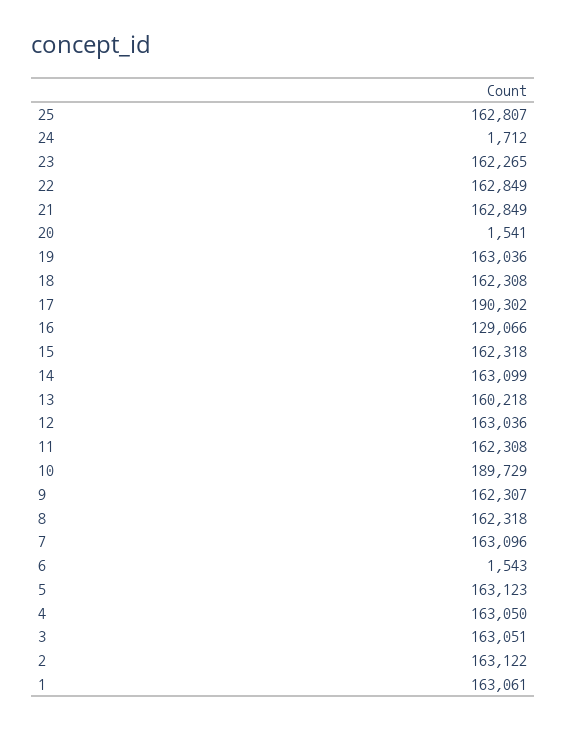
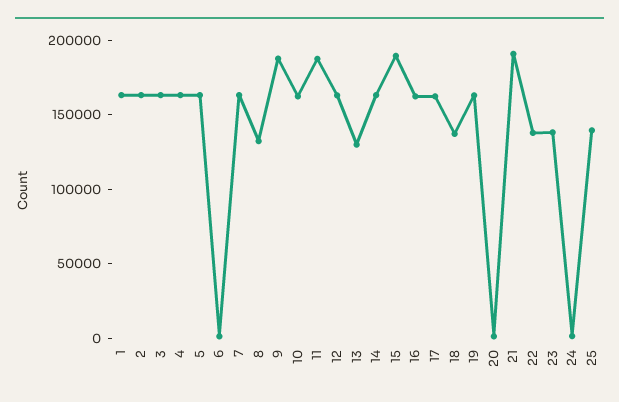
25: 162807 -> 140000
23: 162265 -> 140000
22: 162849 -> 140000
21: 162849 -> 190000
18: 162308 -> 140000
17: 190302 -> 160000
16: 129066 -> 160000
15: 162318 -> 190000
13: 160218 -> 130000
11: 162308 -> 190000
10: 189729 -> 160000
9: 162307 -> 190000
8: 162318 -> 130000

